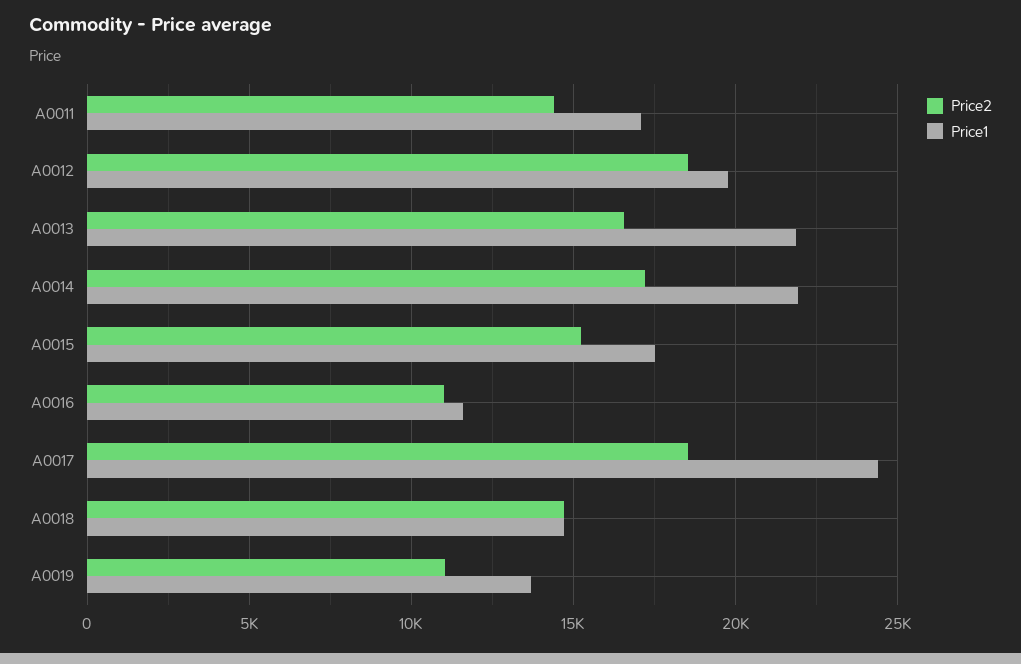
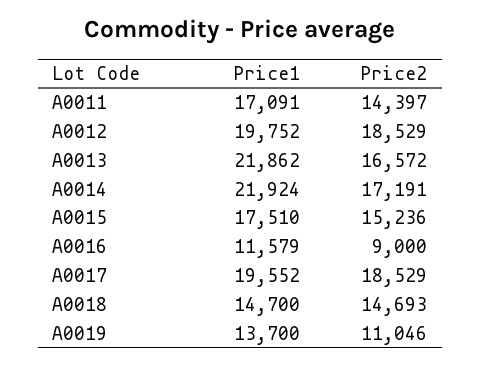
Price2, A0016: 11000 -> 9000
Price1, A0017: 24500 -> 19552

